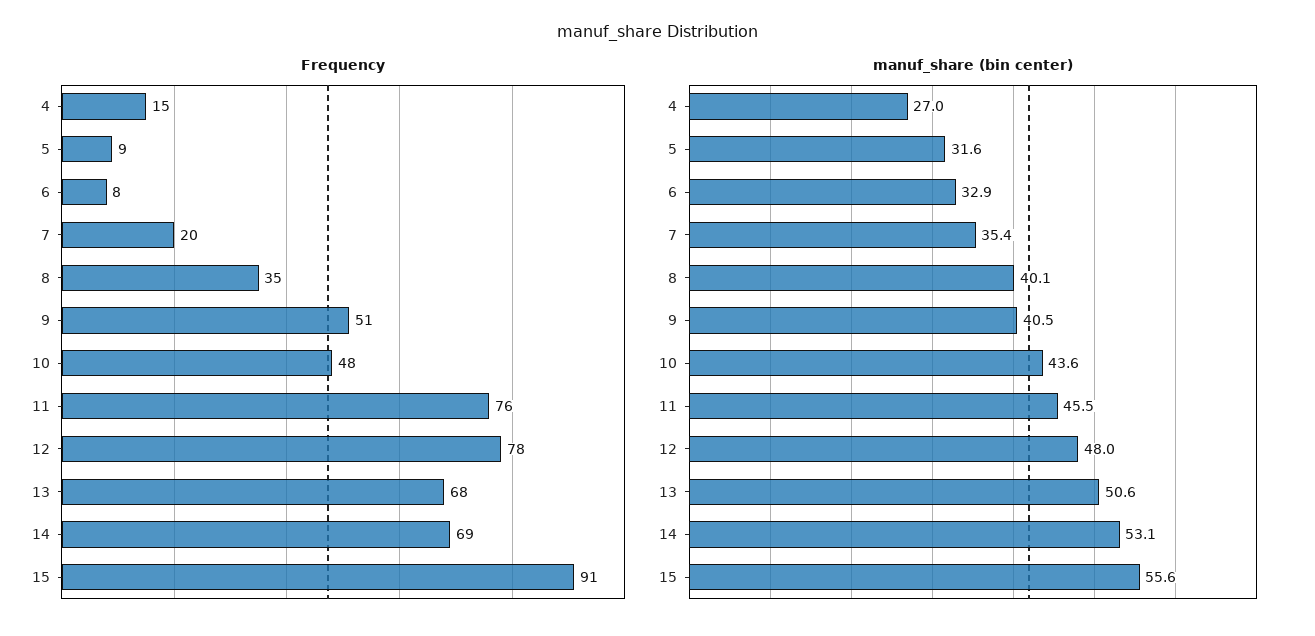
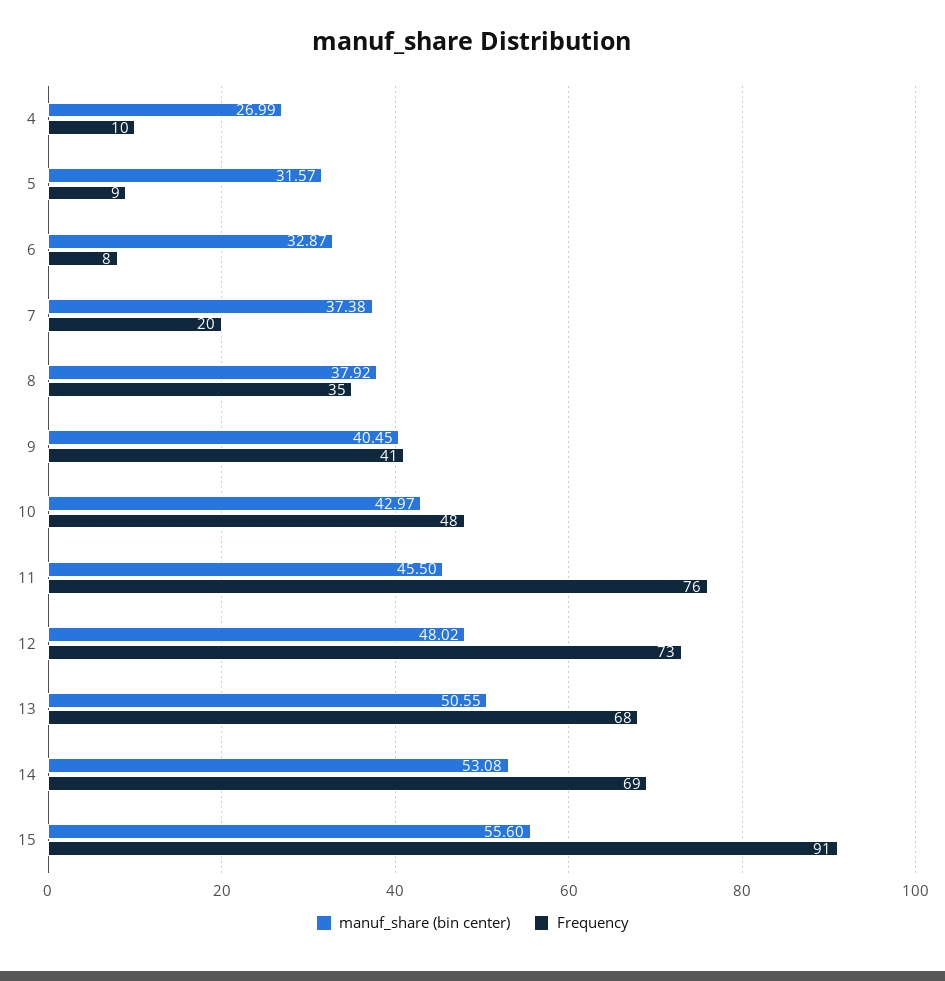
Frequency, 4: 15 -> 10
Frequency, 9: 51 -> 41
Frequency, 12: 78 -> 73
manuf_share (bin center), 7: 35.4 -> 37.38
manuf_share (bin center), 8: 40.1 -> 37.92
manuf_share (bin center), 10: 43.6 -> 42.97

